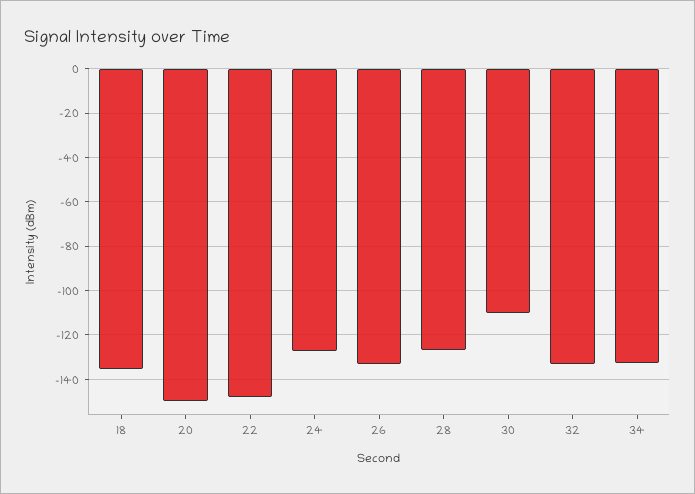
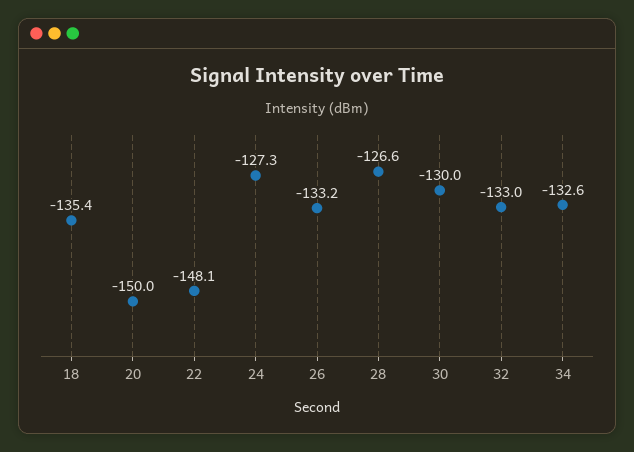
30: -110 -> -130

